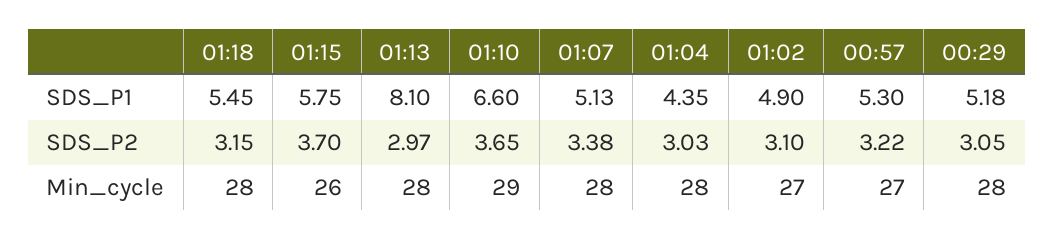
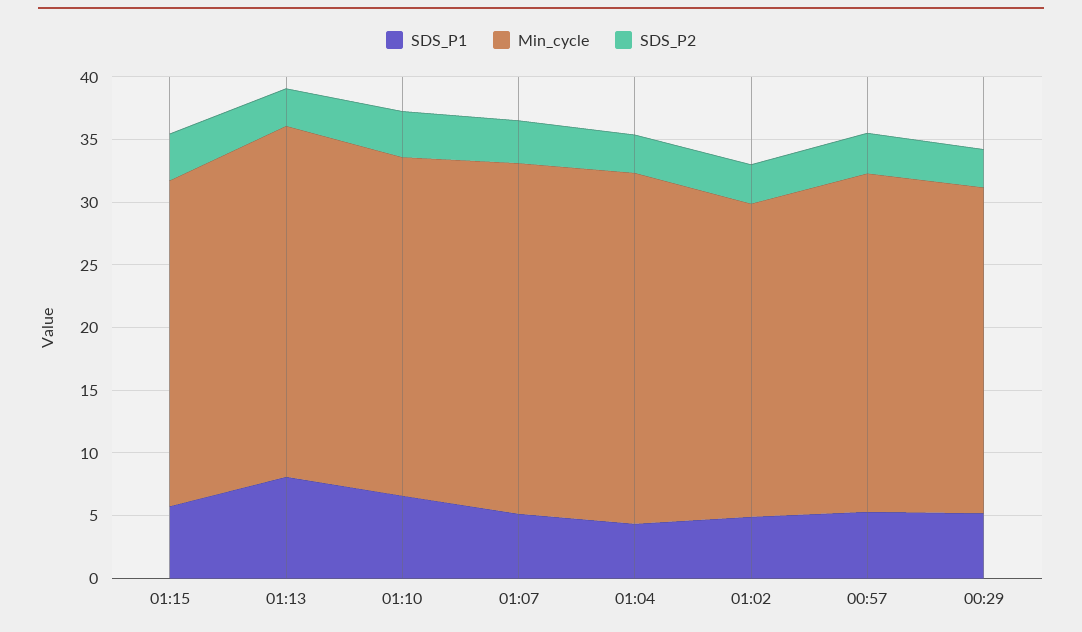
SDS_P1, 01:18: 5.45 -> none
SDS_P2, 01:18: 3.15 -> none
Min_cycle, 01:18: 28 -> none
Min_cycle, 01:10: 29 -> 27
Min_cycle, 01:02: 27 -> 25
Min_cycle, 00:29: 28 -> 26

